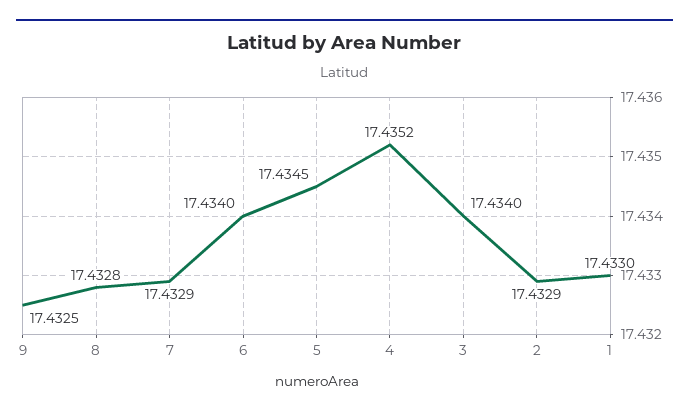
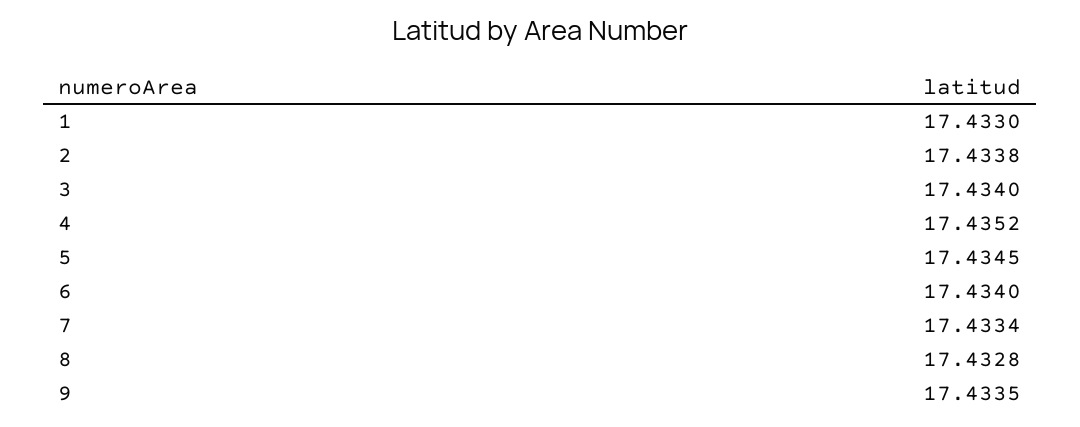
9: 17.4325 -> 17.4335
7: 17.4329 -> 17.4334
2: 17.4329 -> 17.4338

